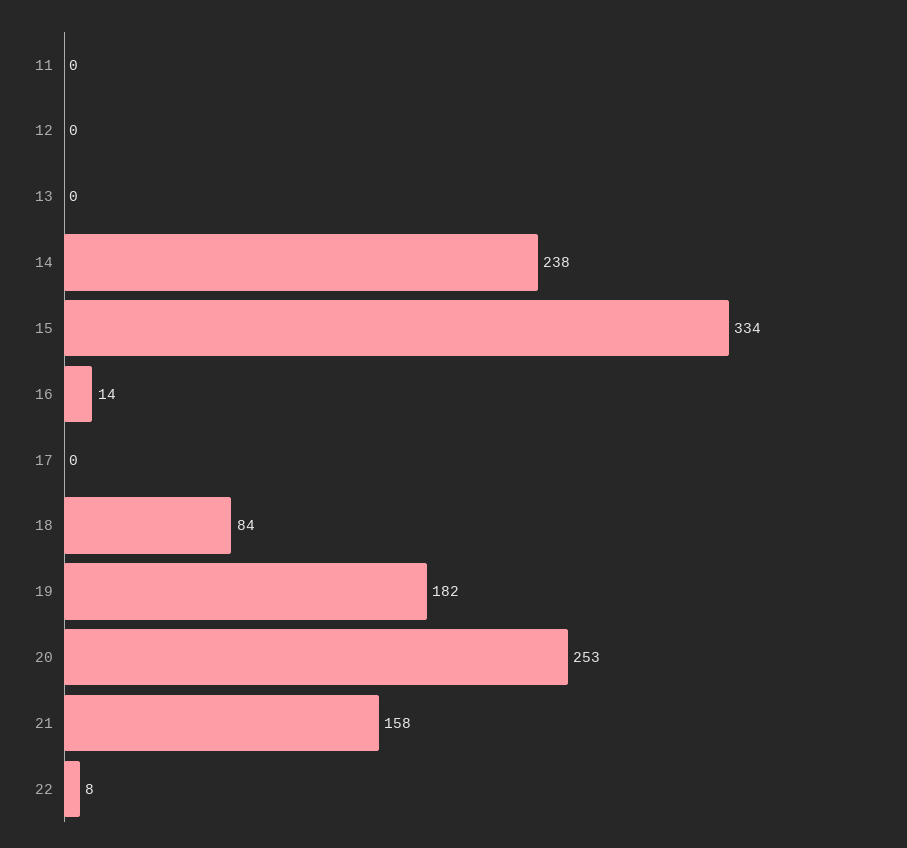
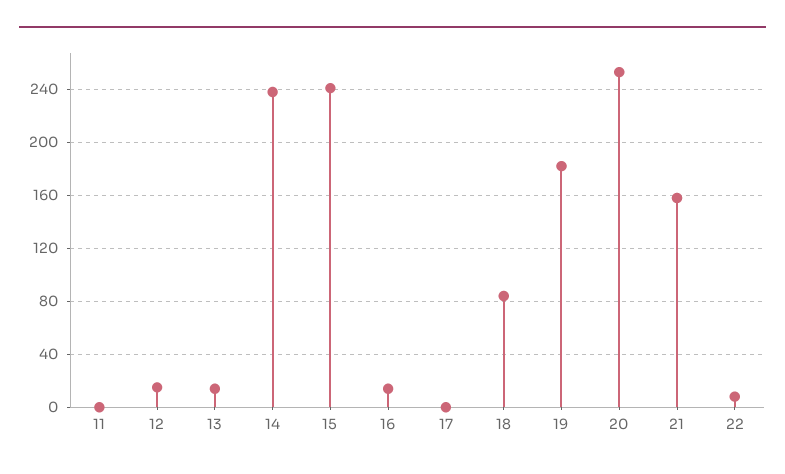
12: 0 -> 15
13: 0 -> 15
15: 334 -> 240

